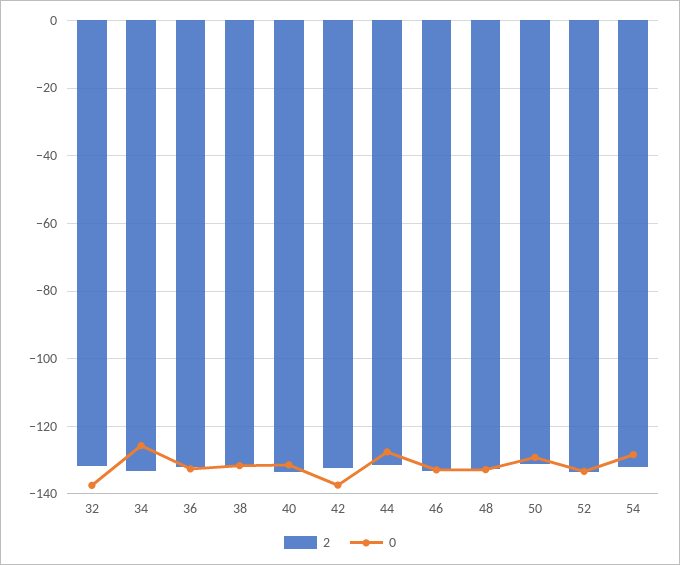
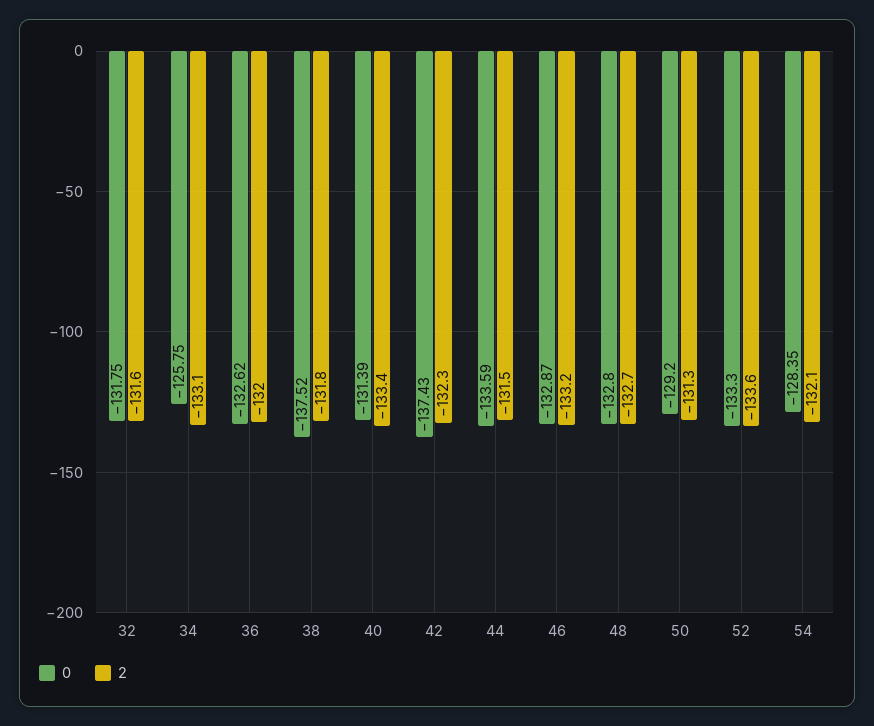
0, 32: -138 -> -131.75
0, 38: -132 -> -137.52
0, 44: -128 -> -133.59

